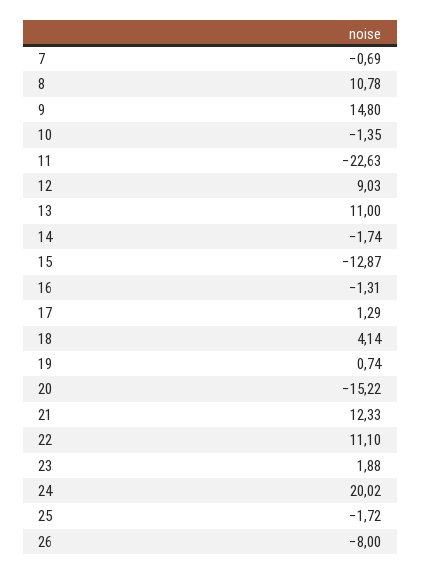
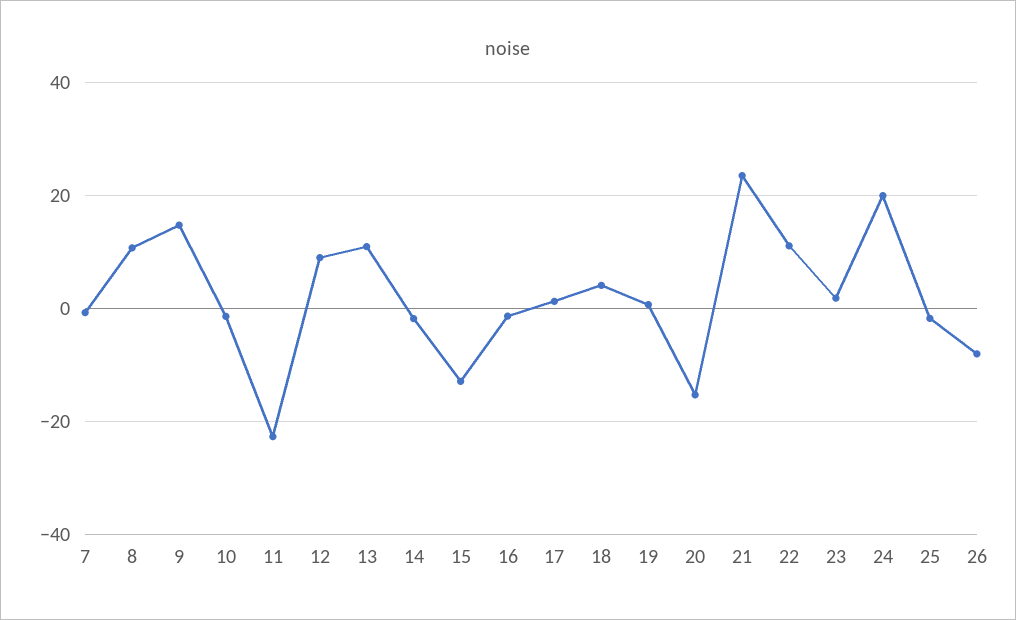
21: 12.33 -> 24

